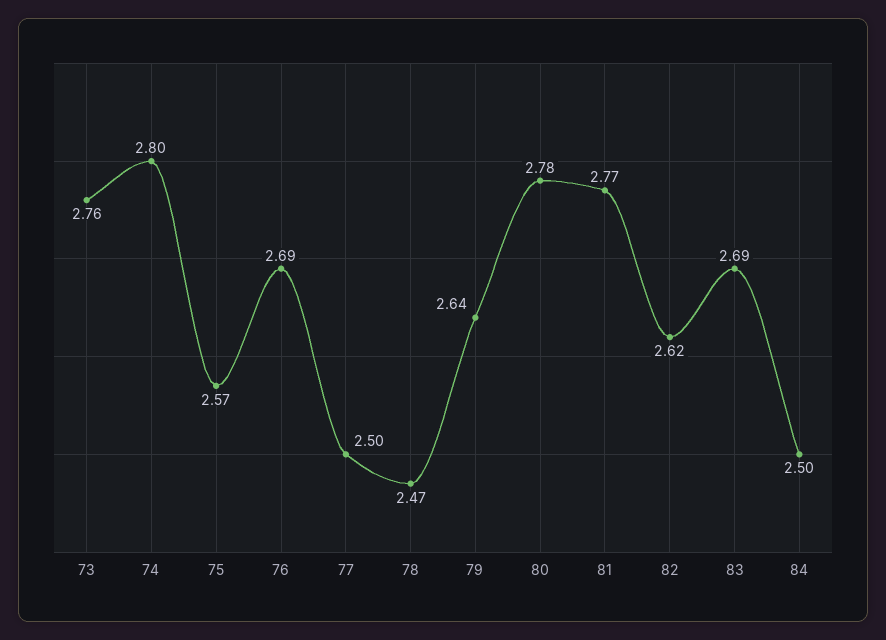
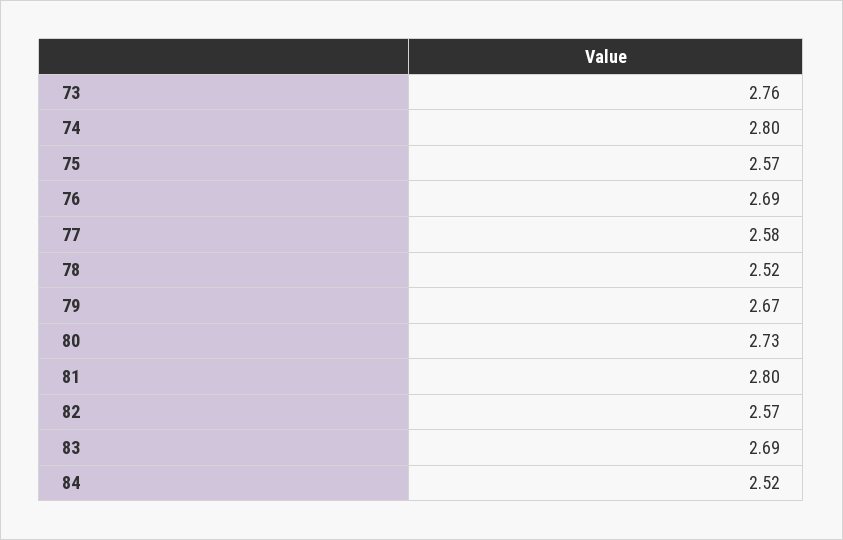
77: 2.5 -> 2.58
78: 2.47 -> 2.52
79: 2.64 -> 2.67
80: 2.78 -> 2.73
81: 2.77 -> 2.8
82: 2.62 -> 2.57
84: 2.5 -> 2.52

